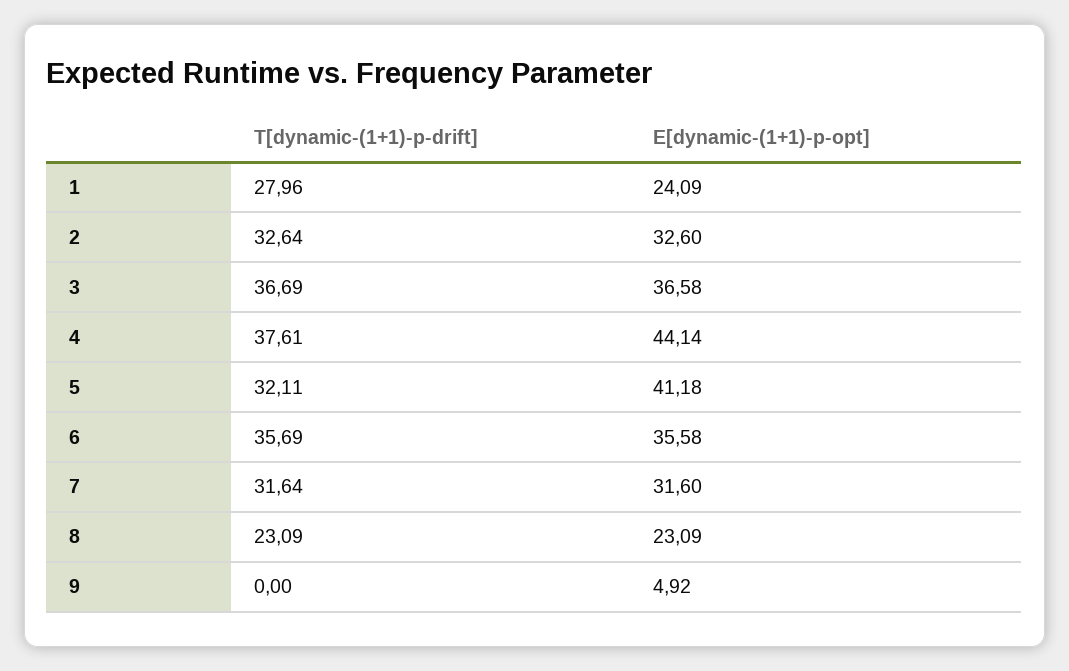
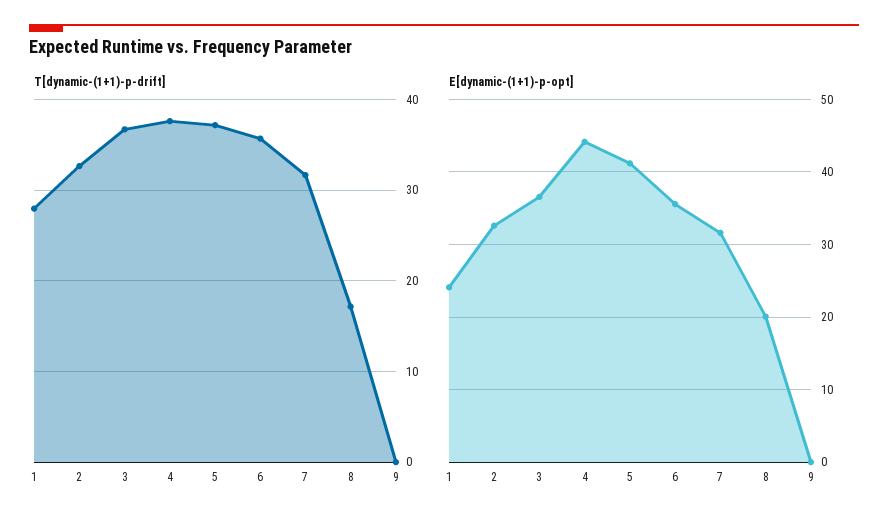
T[dynamic-(1+1)-p-drift], 5: 32.11 -> 37
T[dynamic-(1+1)-p-drift], 8: 23.09 -> 17
E[dynamic-(1+1)-p-opt], 8: 23.09 -> 20
E[dynamic-(1+1)-p-opt], 9: 4.92 -> 0

